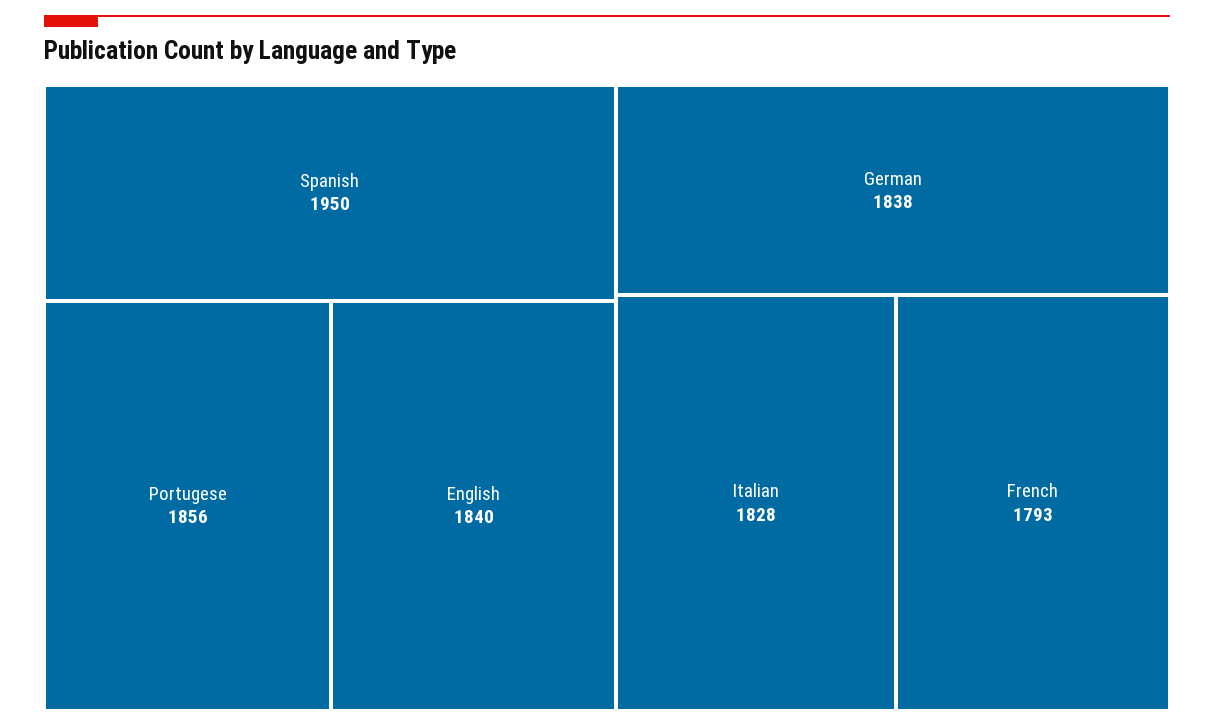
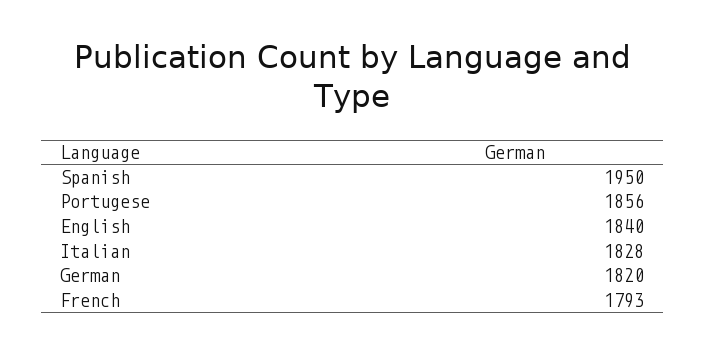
German: 1838 -> 1820

